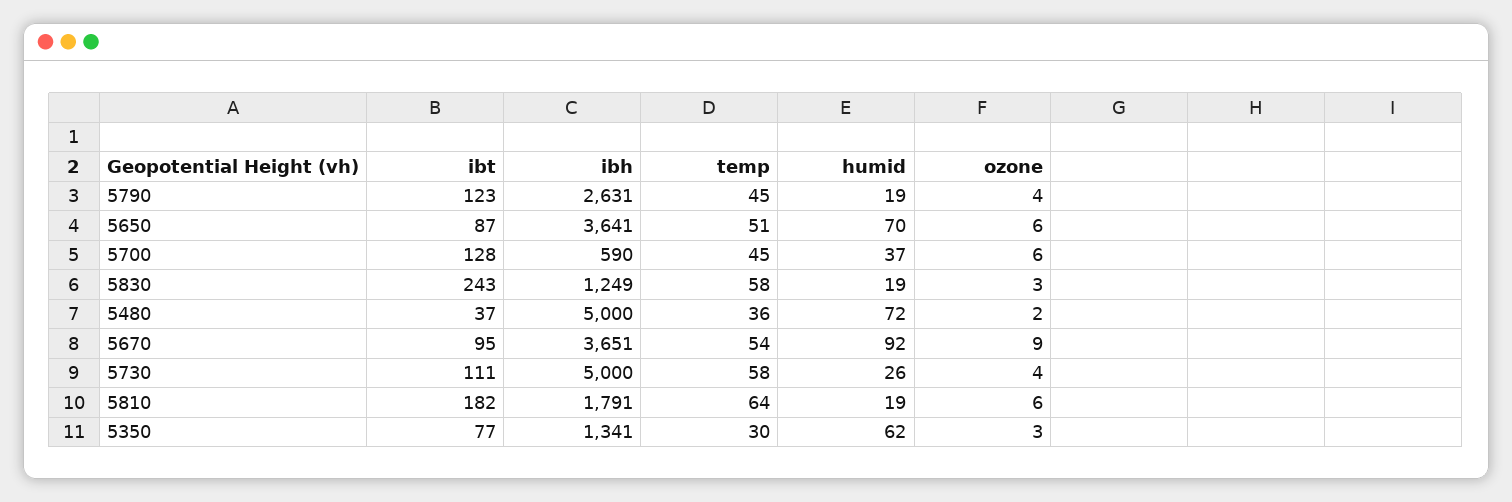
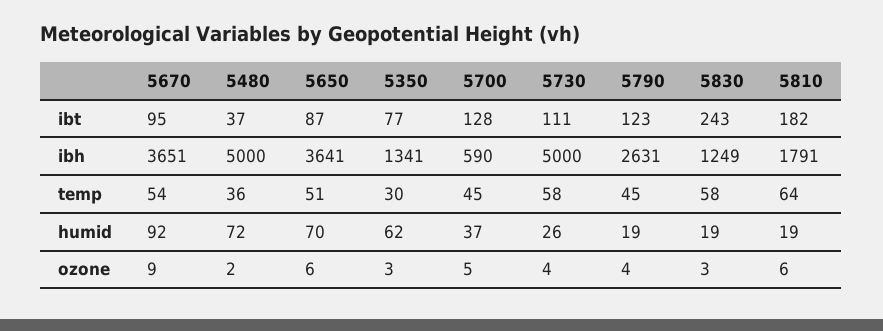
ozone, 5700: 6 -> 5

